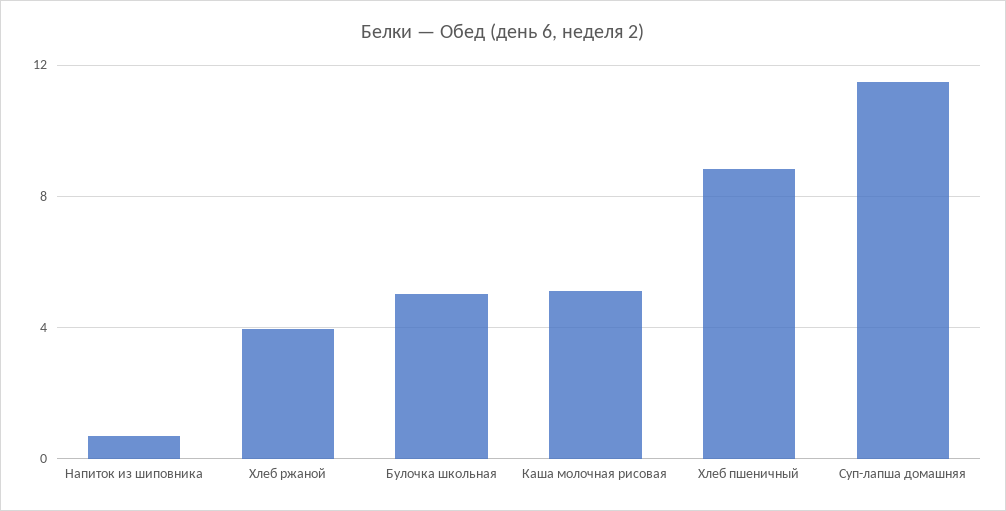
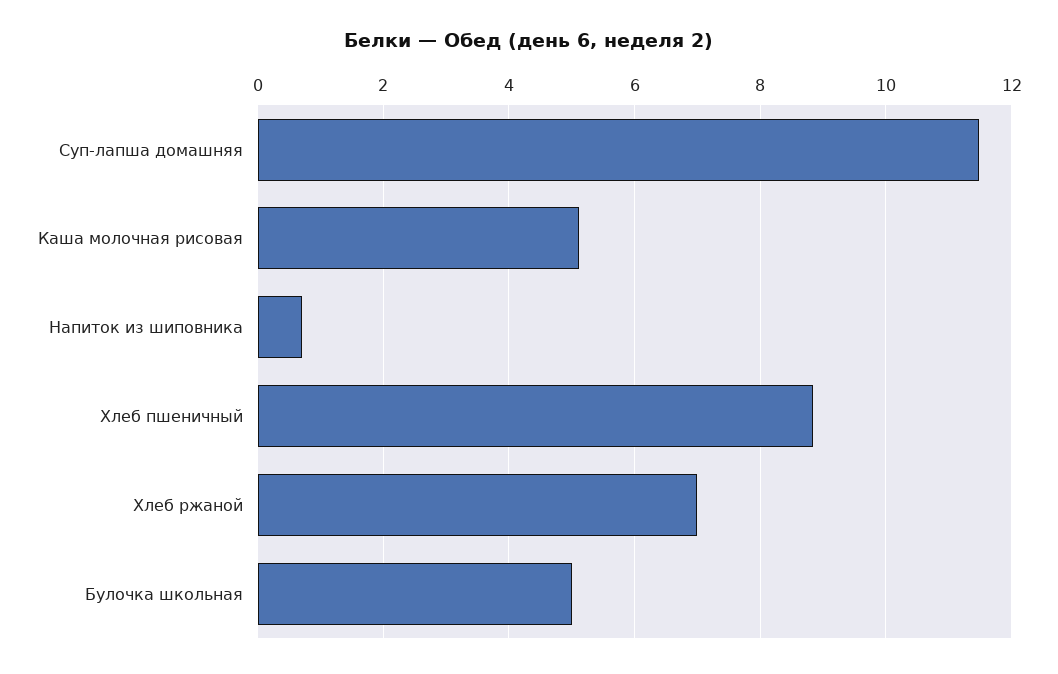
Хлеб ржаной: 4 -> 7

